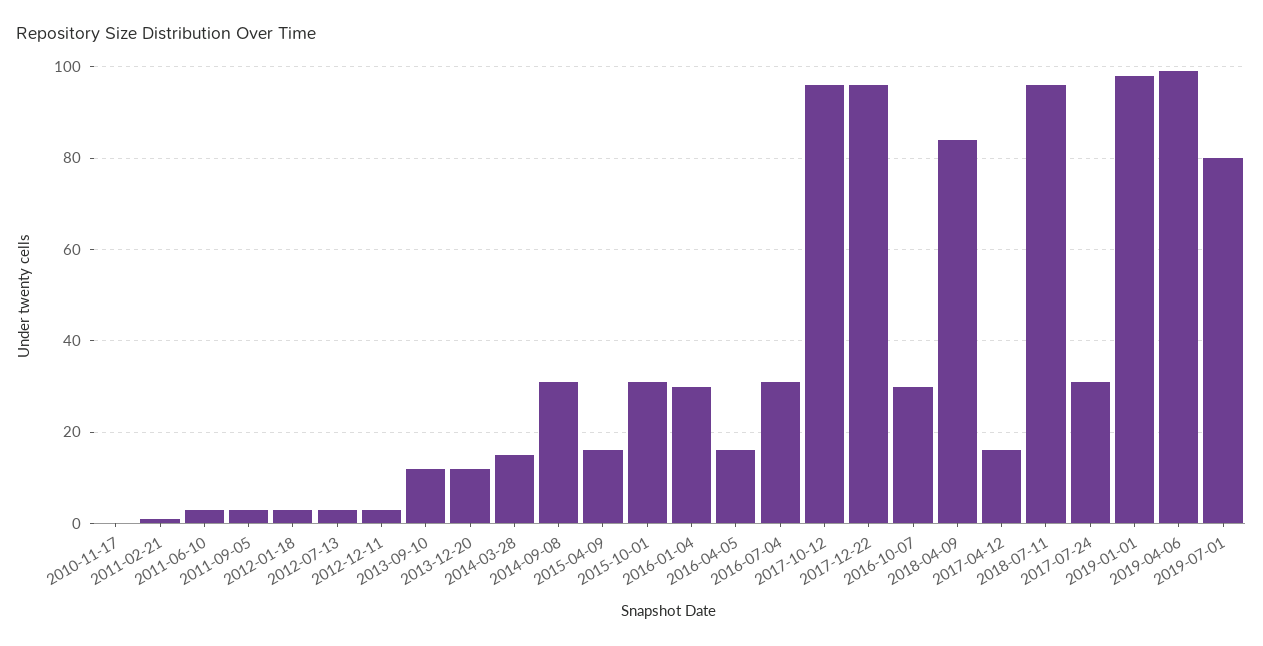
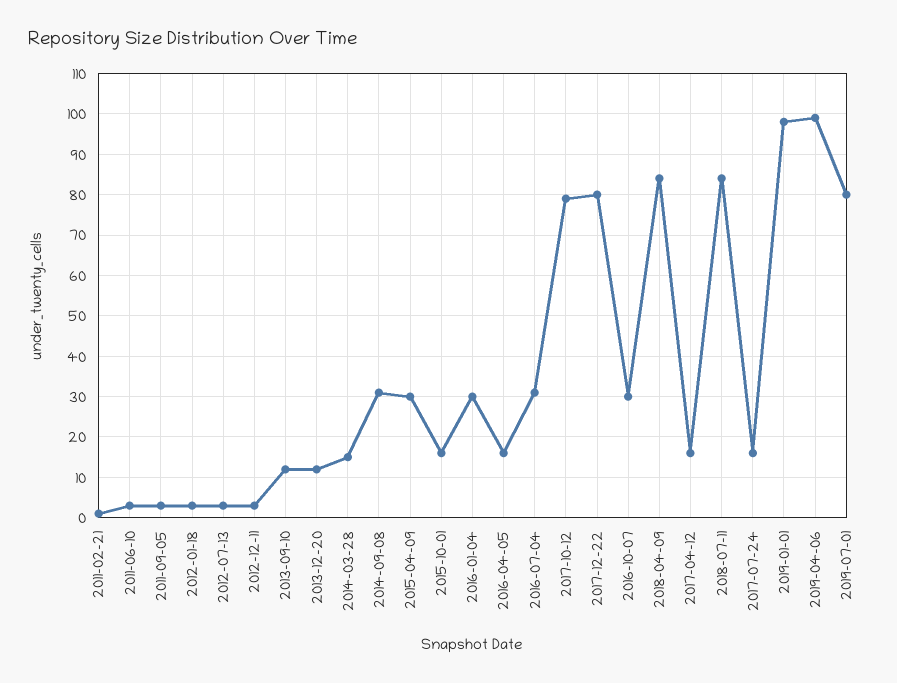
2010-11-17: 0 -> none
2015-04-09: 15 -> 30
2015-10-01: 30 -> 15
2017-10-12: 95 -> 80
2017-12-22: 95 -> 80
2018-07-11: 95 -> 85
2017-07-24: 30 -> 15

